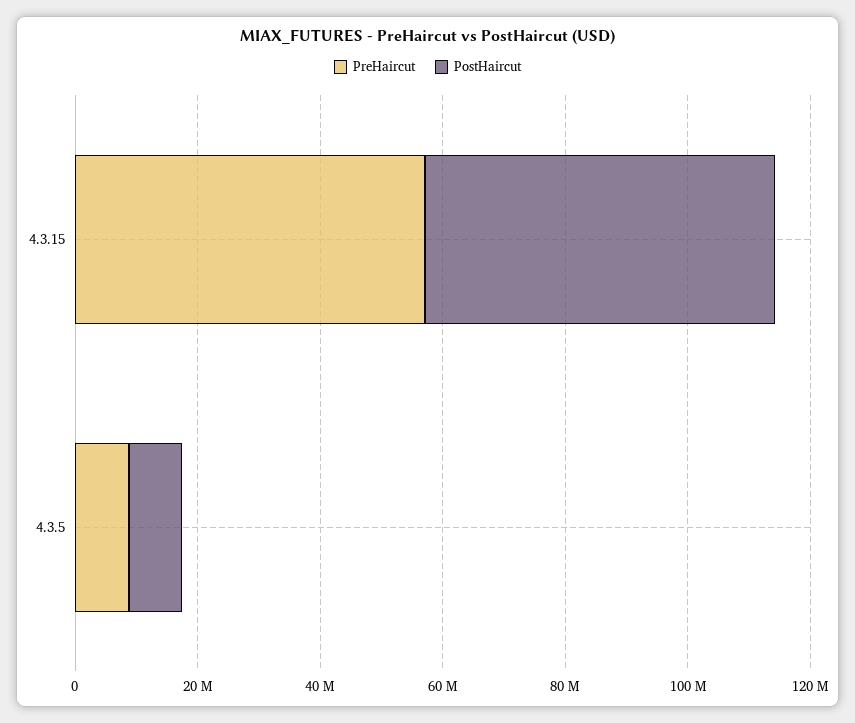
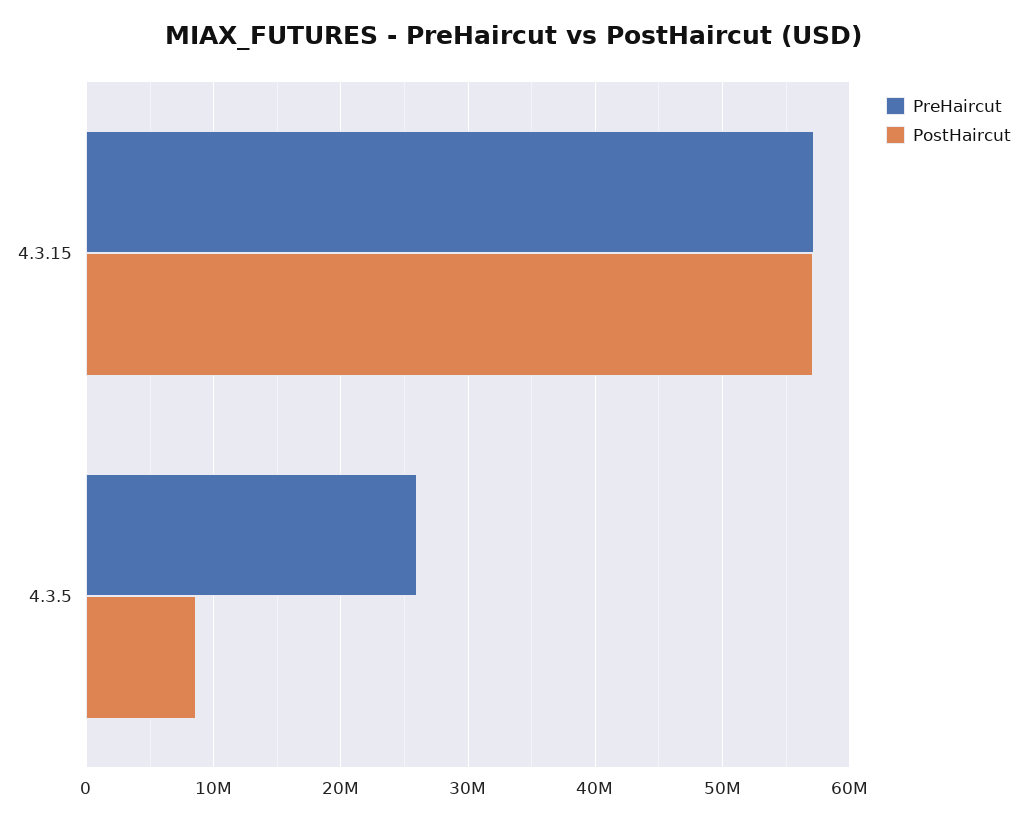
PreHaircut, 4.3.5: 10000000 -> 26000000

